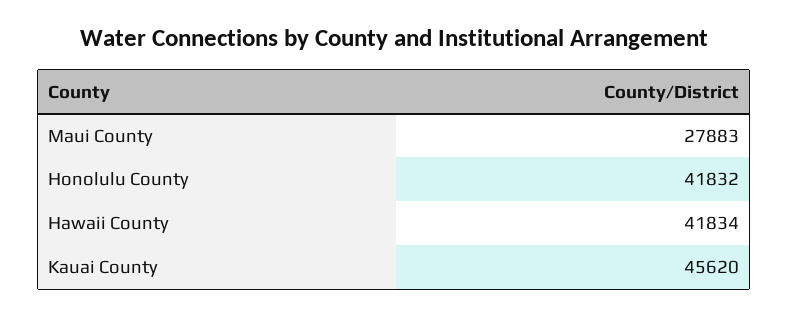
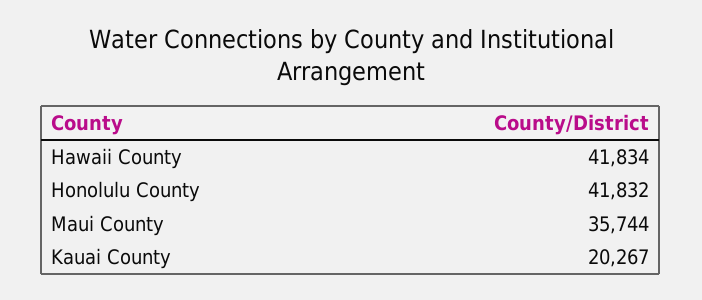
Maui County: 27883 -> 35744
Kauai County: 45620 -> 20267

